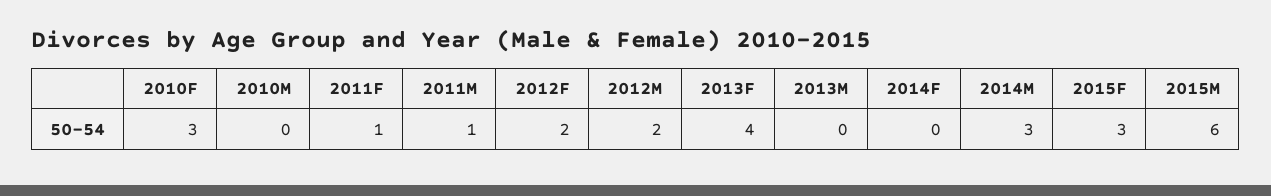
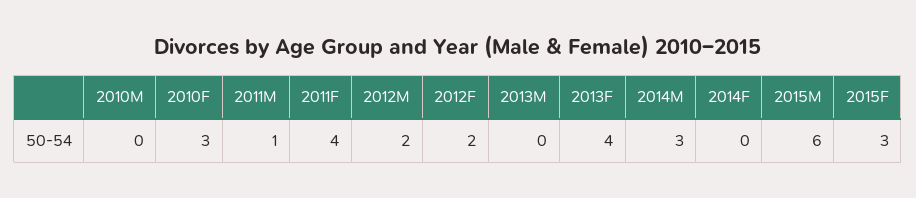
2011F: 1 -> 4

